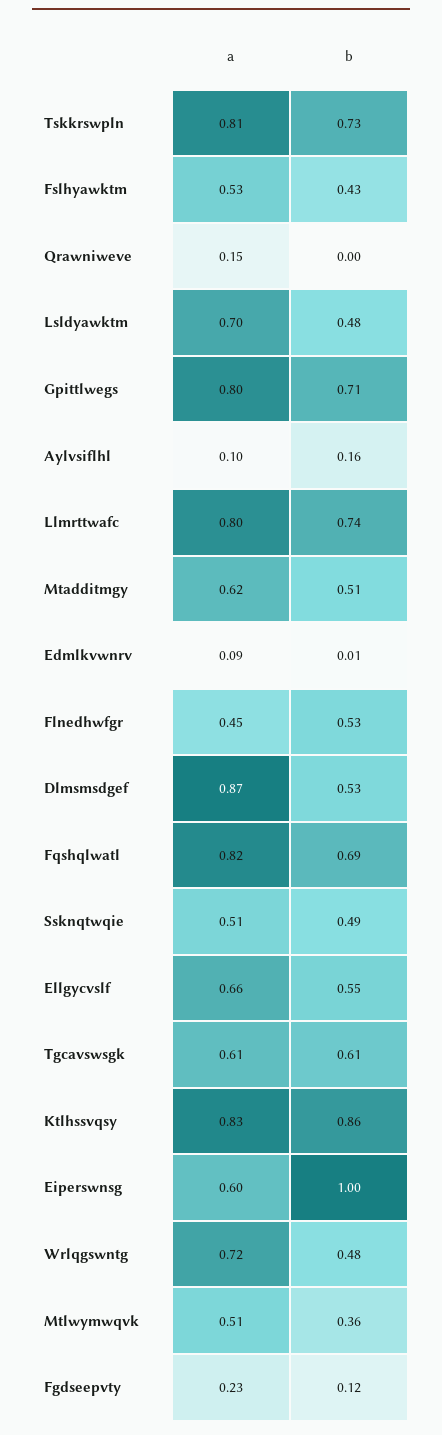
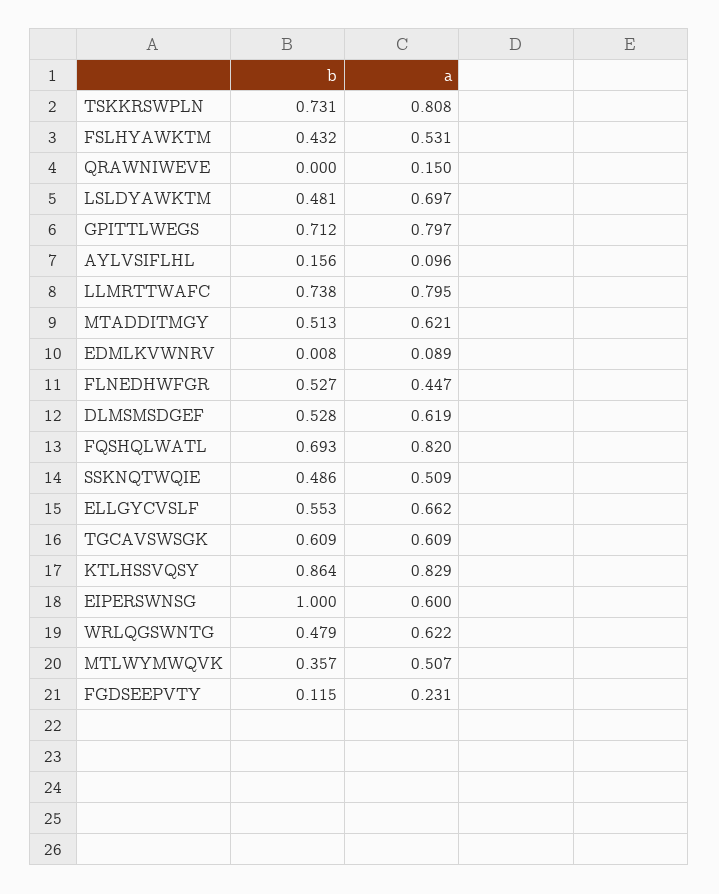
a, Dlmsmsdgef: 0.87 -> 0.619
a, Wrlqgswntg: 0.72 -> 0.622

